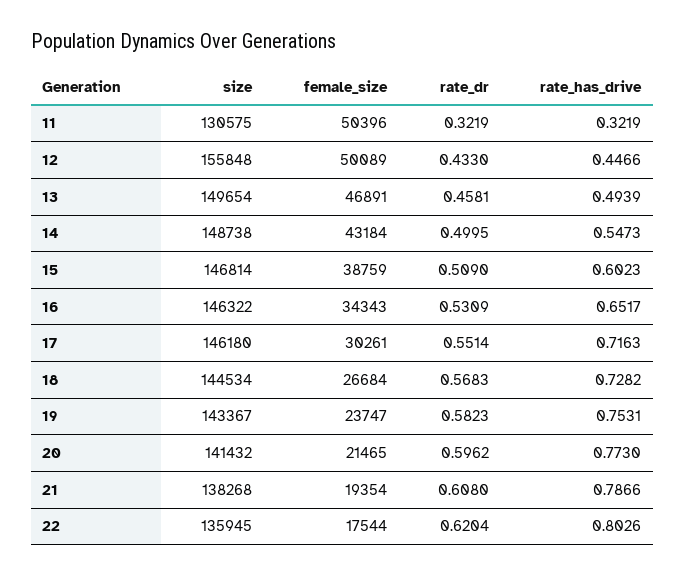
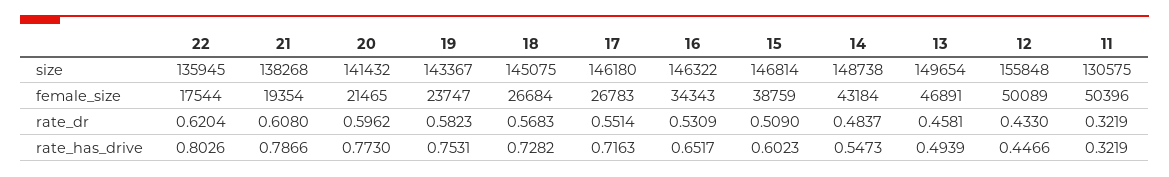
rate_dr, 14: 0.4995 -> 0.4837
female_size, 17: 30261 -> 26783
size, 18: 144534 -> 145075

